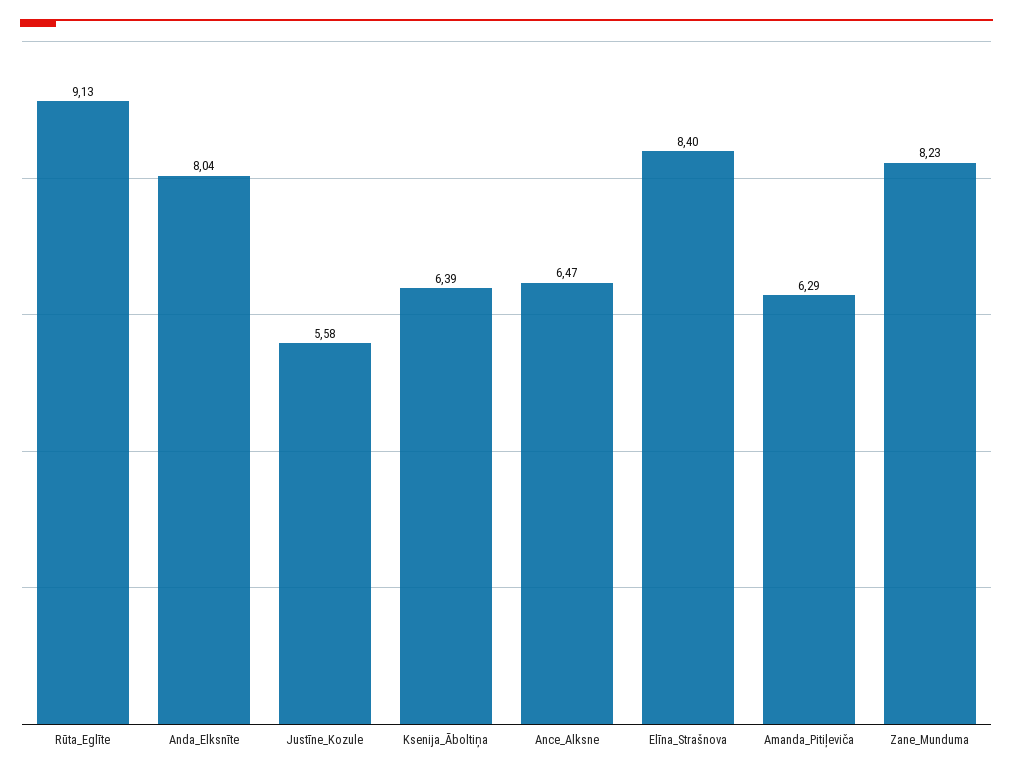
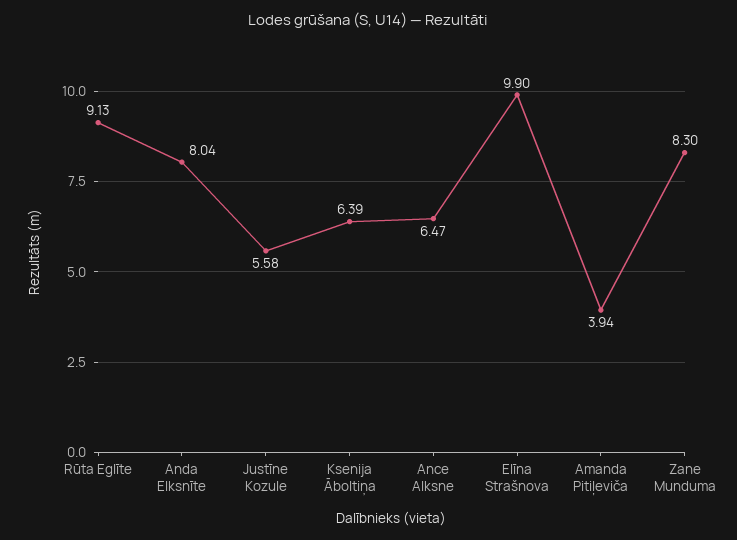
Elīna_Strašnova: 8.4 -> 9.9
Amanda_Pitiļeviča: 6.29 -> 3.94
Zane_Munduma: 8.23 -> 8.3

